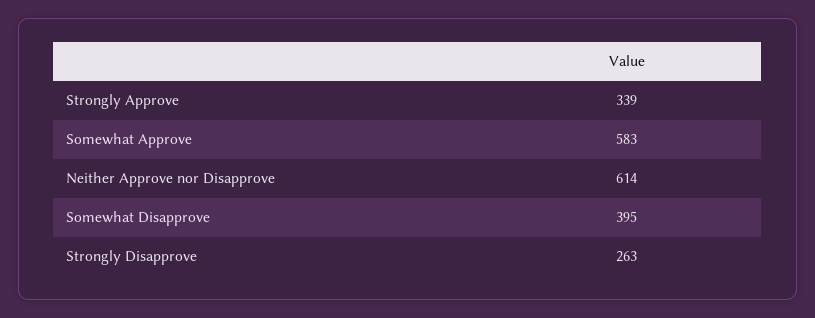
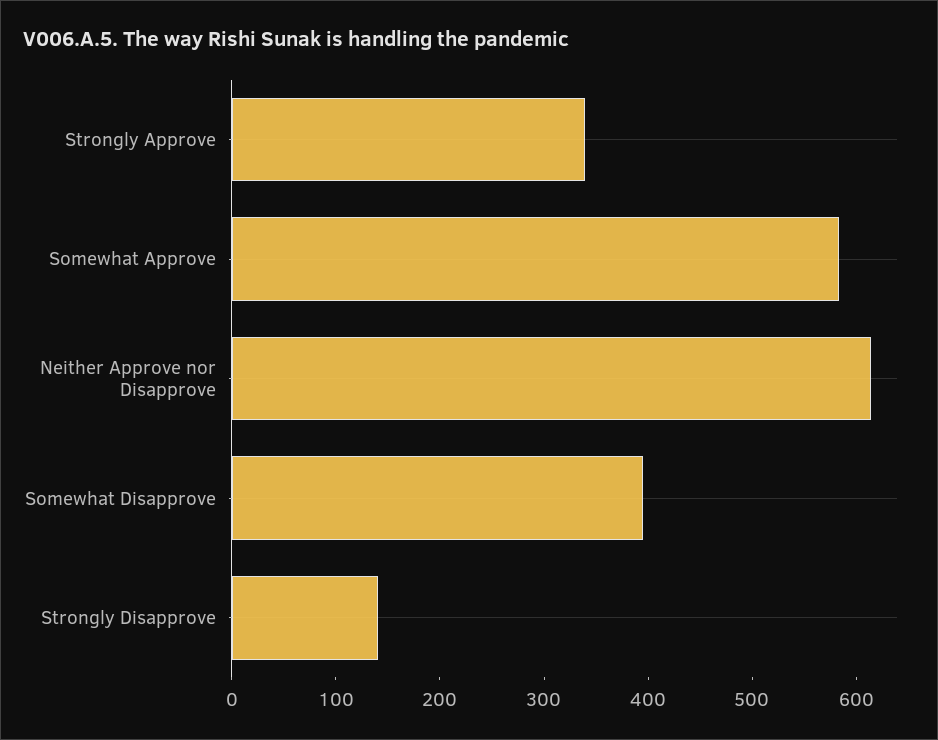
Strongly Disapprove: 263 -> 140

